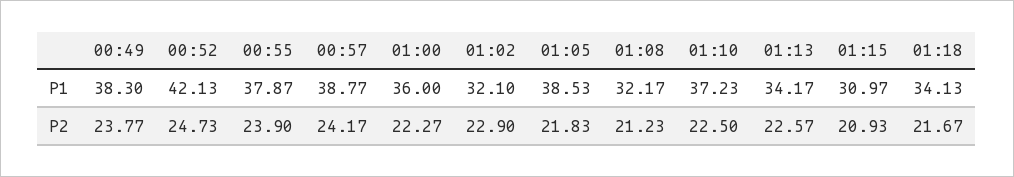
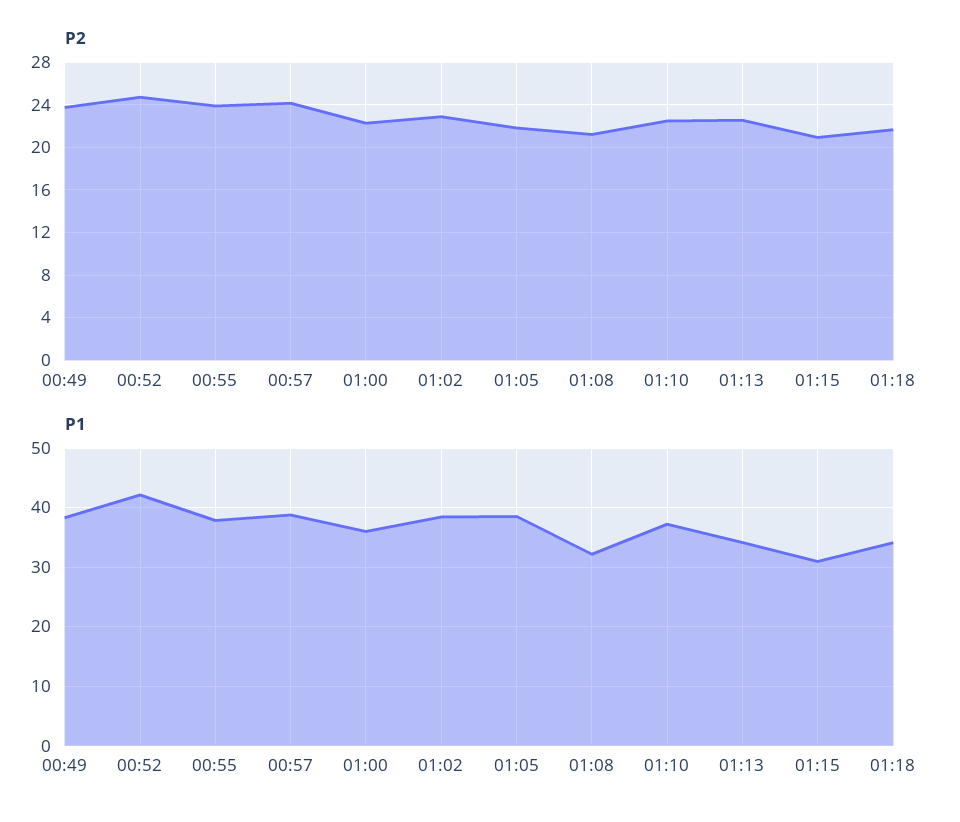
P1, 01:02: 32.1 -> 38

